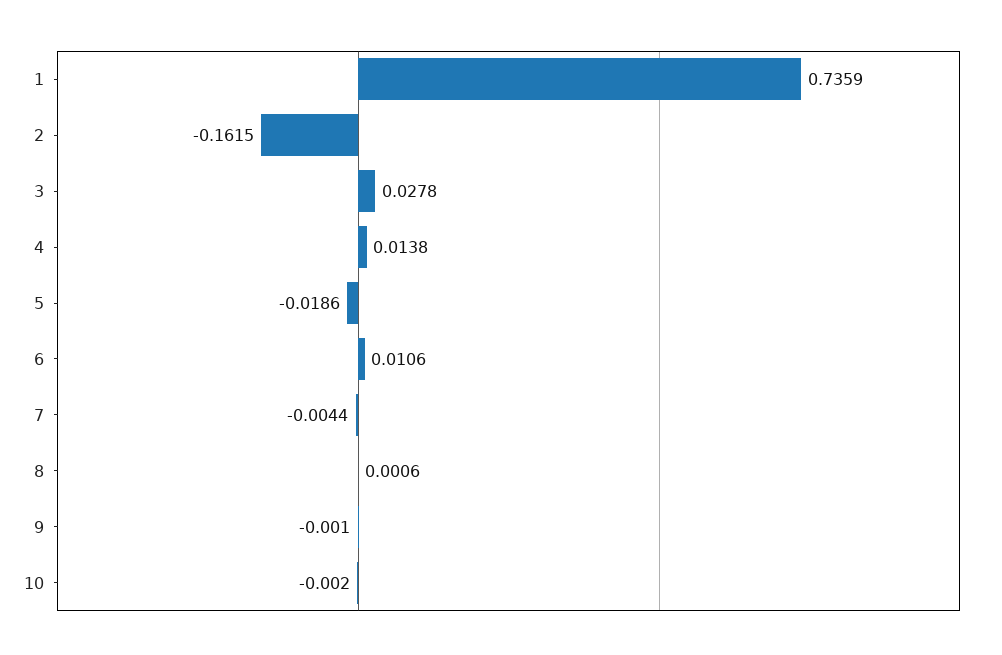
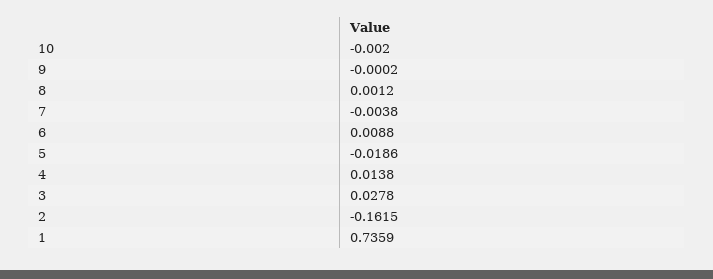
6: 0.0106 -> 0.0088
7: -0.0044 -> -0.0038
8: 0.0006 -> 0.0012
9: -0.001 -> -0.0002

